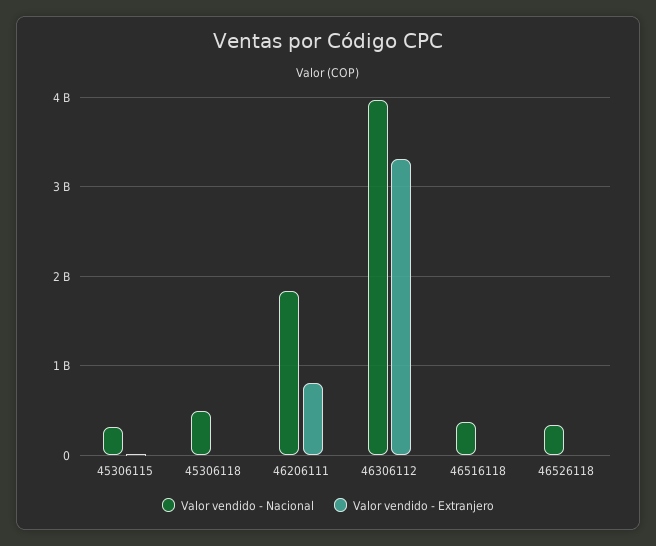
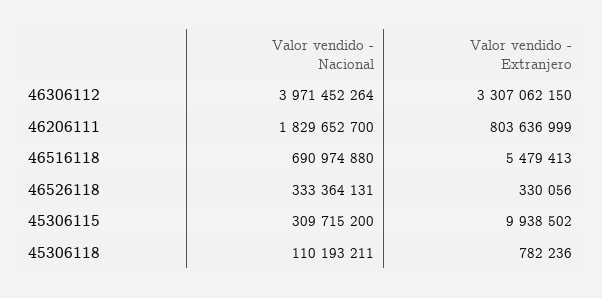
Valor vendido - Nacional, 45306118: 500000000 -> 110193211
Valor vendido - Nacional, 46516118: 400000000 -> 690974880

